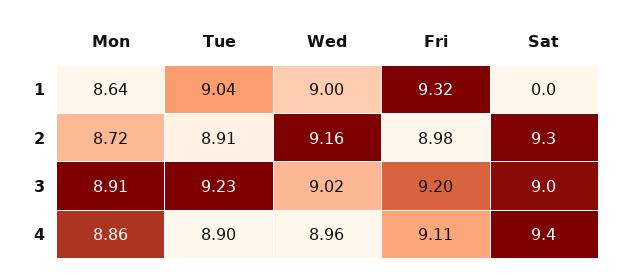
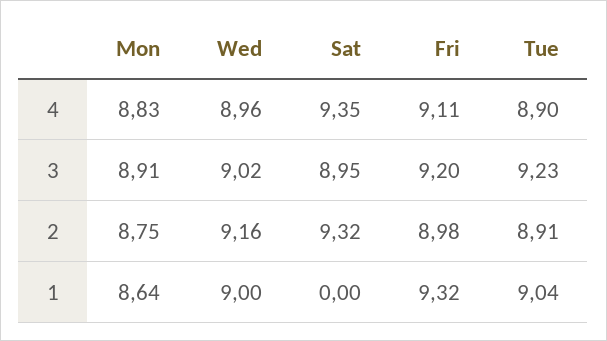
Mon, 2: 8.72 -> 8.75
Mon, 4: 8.86 -> 8.83

